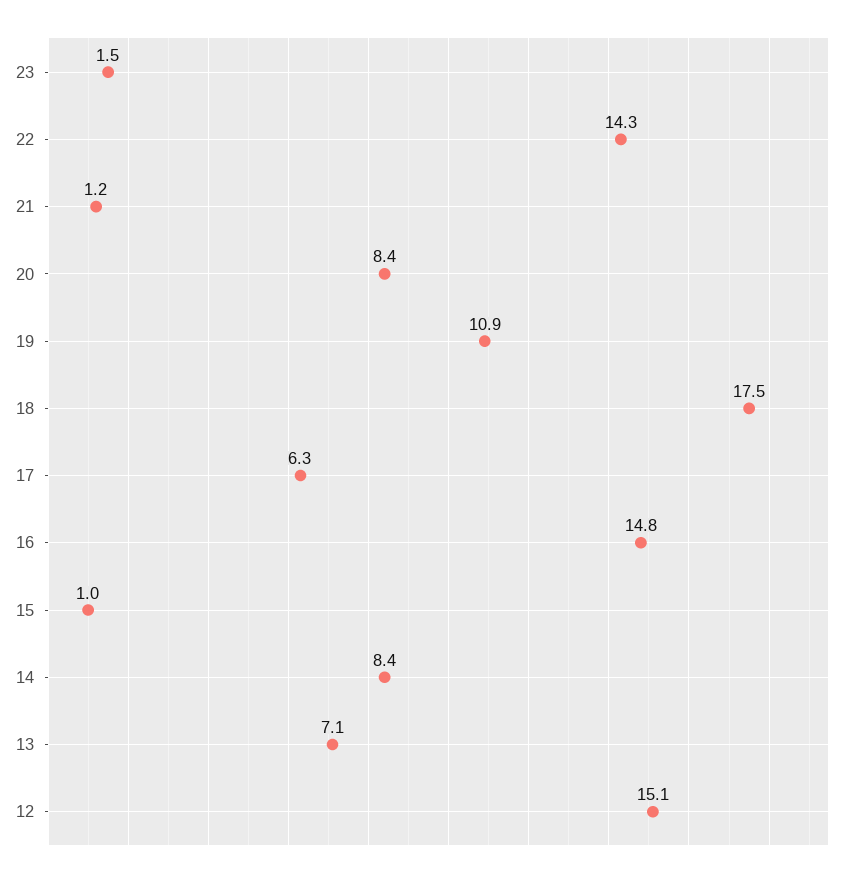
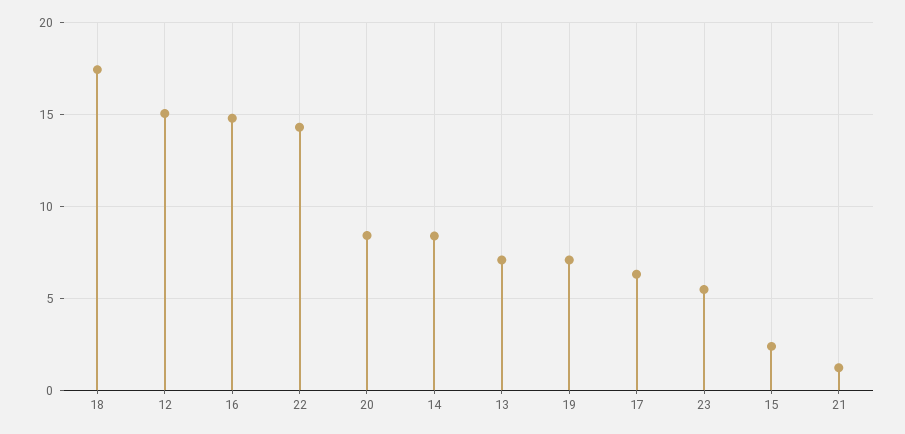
23: 1.5 -> 5.5
19: 10.9 -> 7
15: 1 -> 2.5

